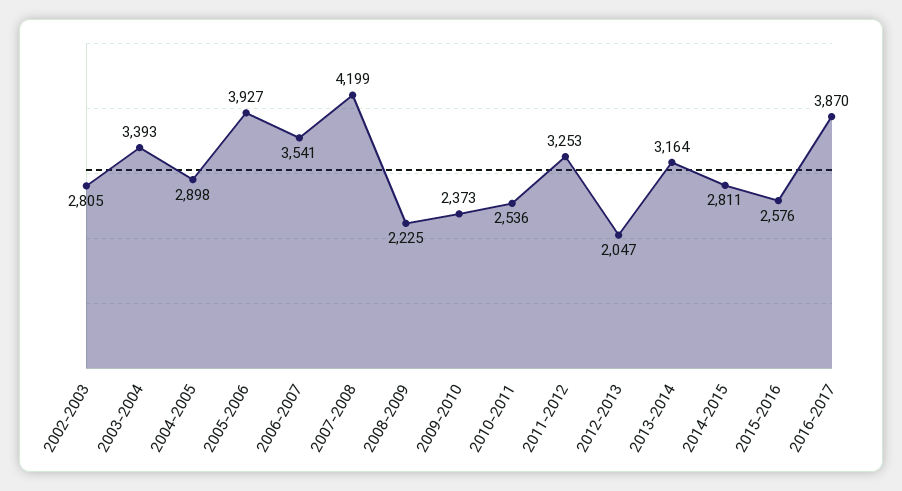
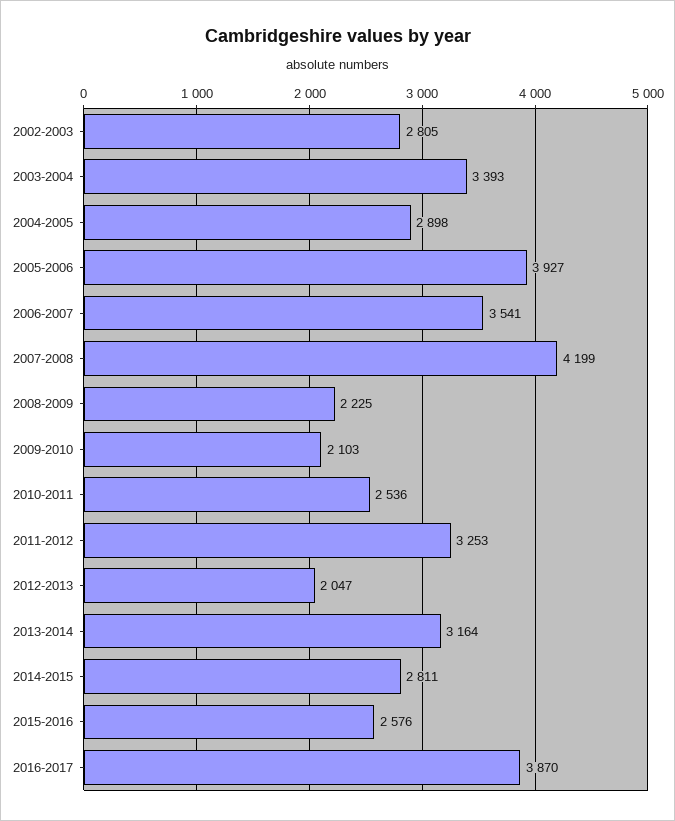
2009-2010: 2373 -> 2103

